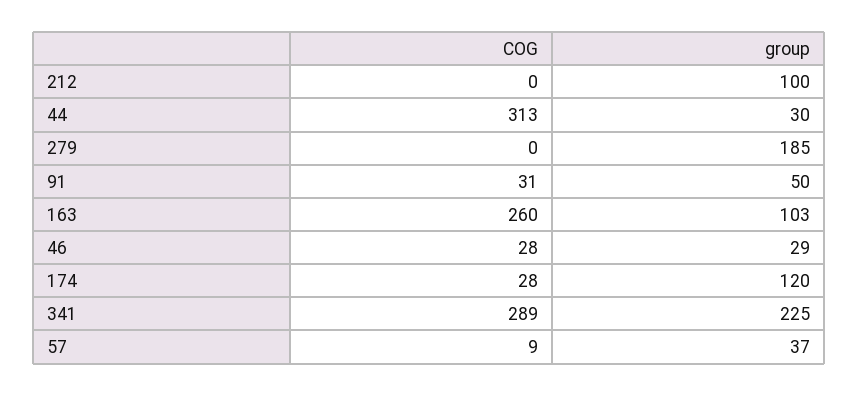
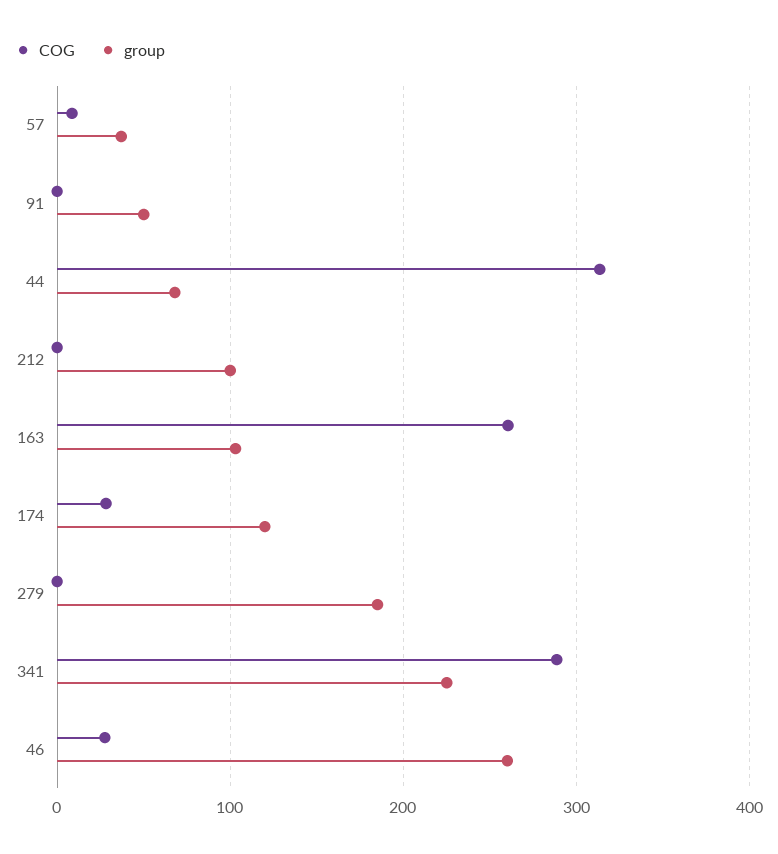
group, 44: 30 -> 70
COG, 91: 31 -> 0
group, 46: 29 -> 260

